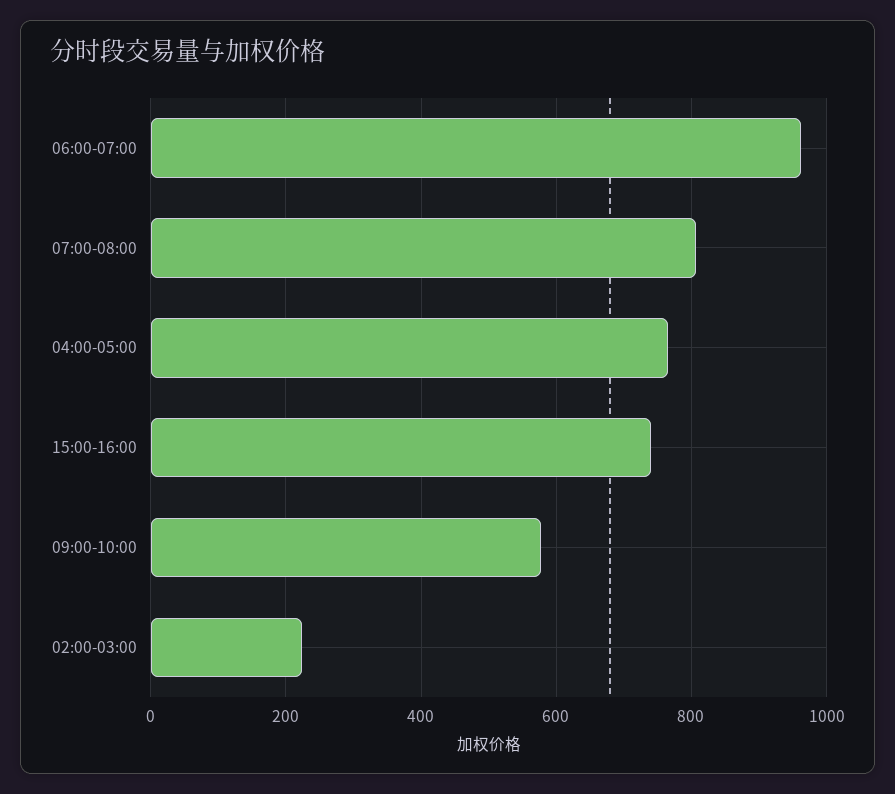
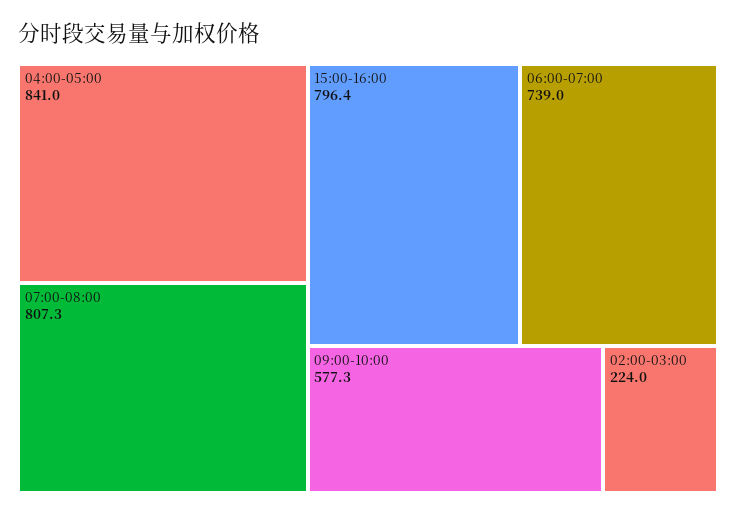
06:00-07:00: 960 -> 739
04:00-05:00: 760 -> 841
15:00-16:00: 740 -> 796.4

